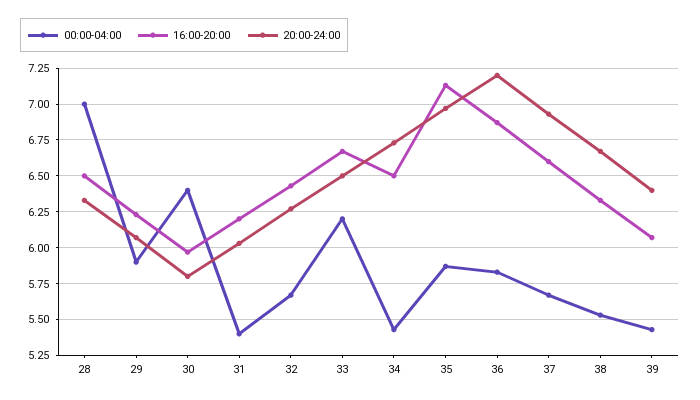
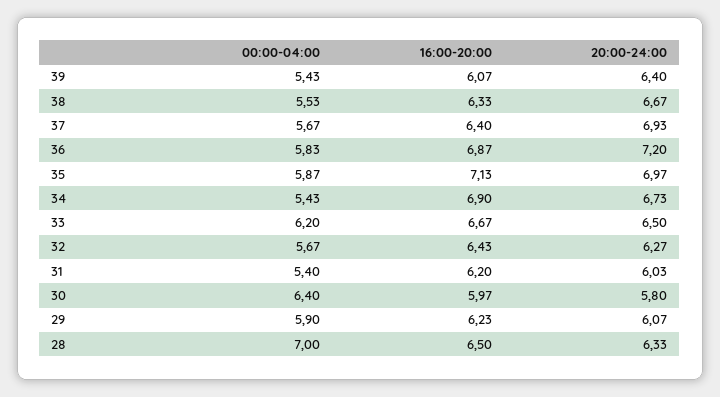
16:00-20:00, 34: 6.5 -> 6.9
16:00-20:00, 37: 6.6 -> 6.4

